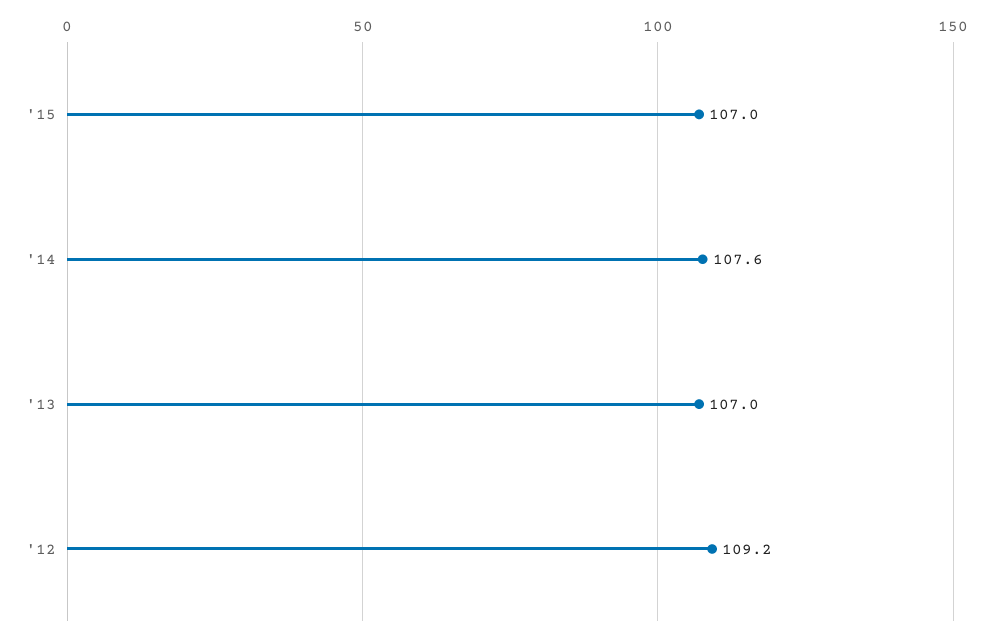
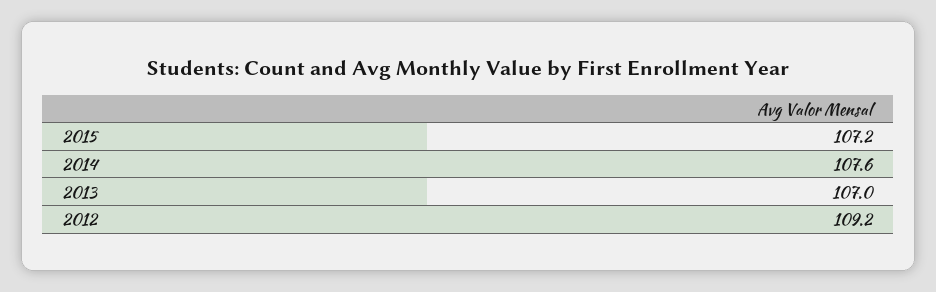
'15: 107 -> 107.2

